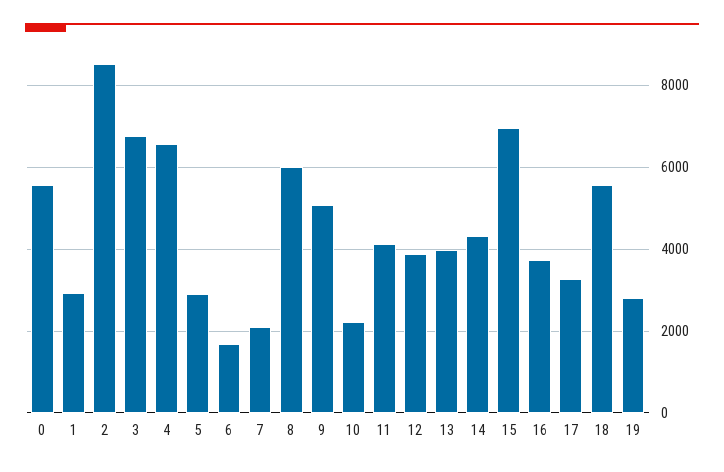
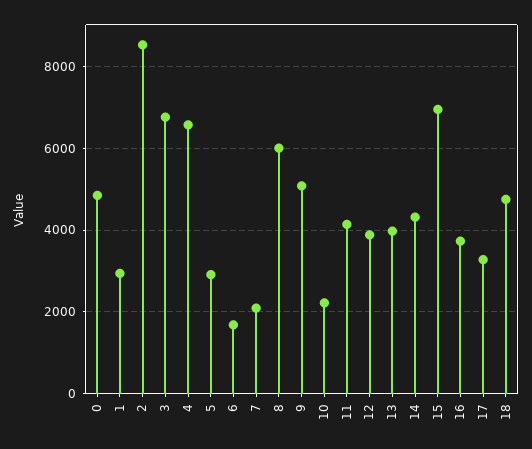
0: 5600 -> 4800
18: 5600 -> 4800
19: 2800 -> none

